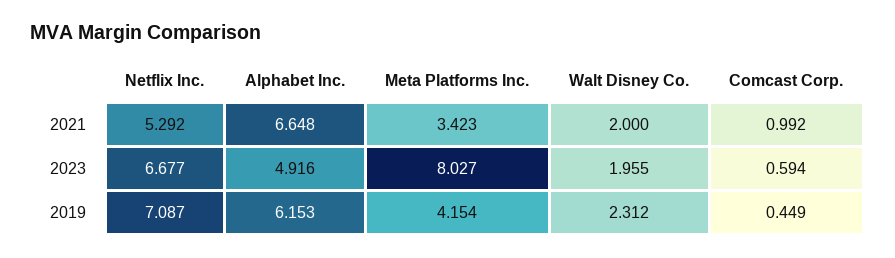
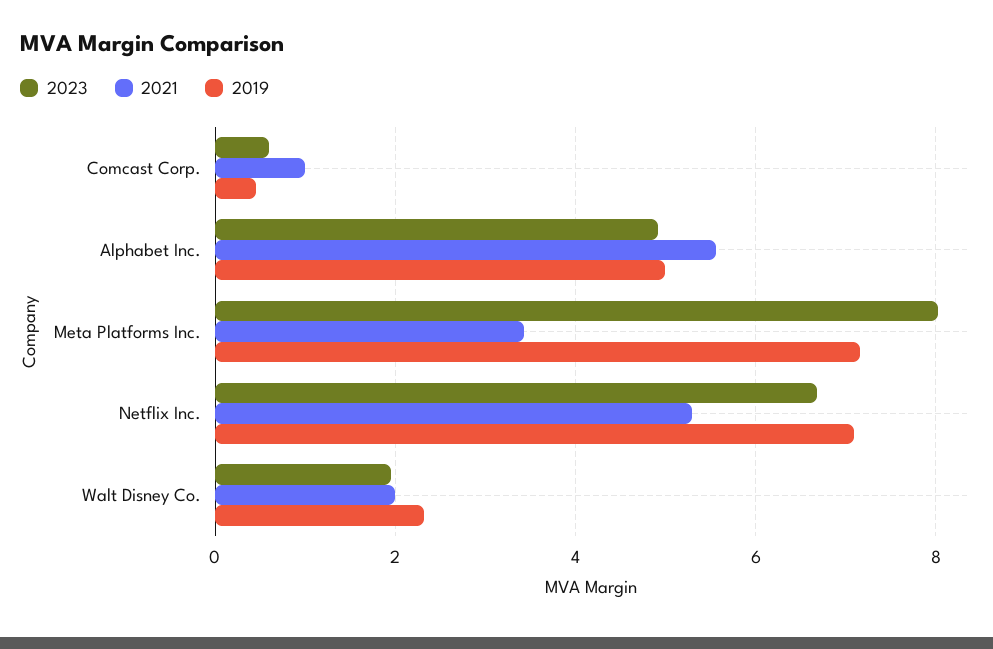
2021, Alphabet Inc.: 6.648 -> 5.6
2019, Alphabet Inc.: 6.153 -> 5
2019, Meta Platforms Inc.: 4.154 -> 7.2

